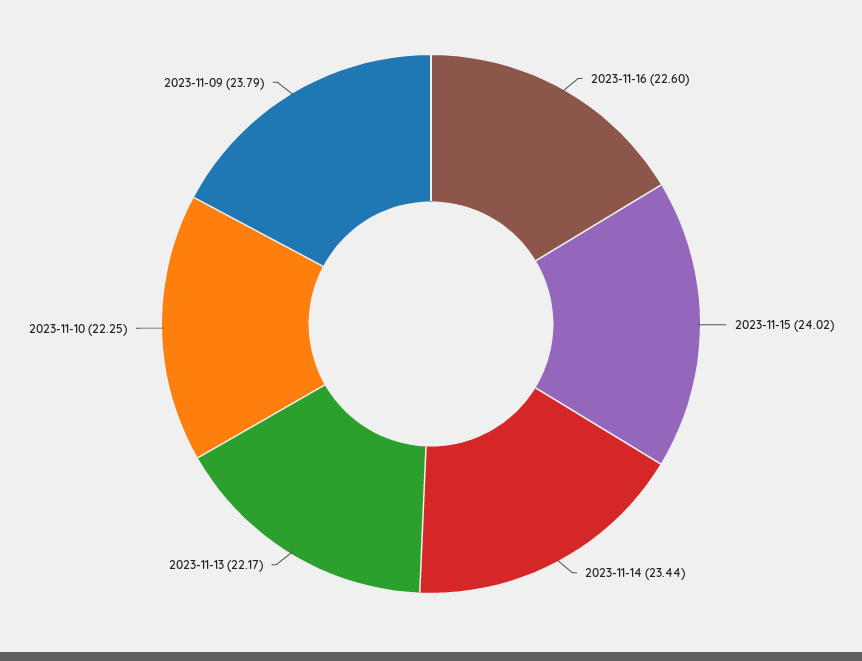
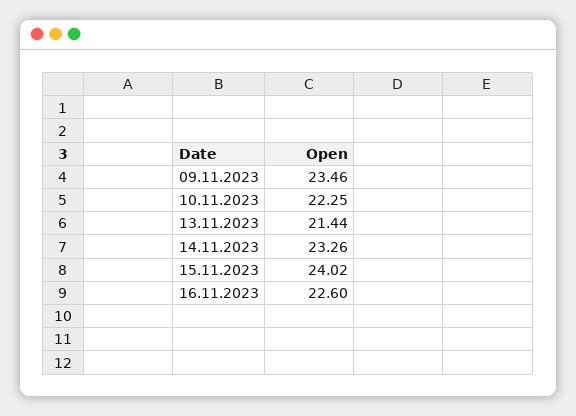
2023-11-14: 23.44 -> 23.26
2023-11-13: 22.17 -> 21.44
2023-11-09: 23.79 -> 23.46

